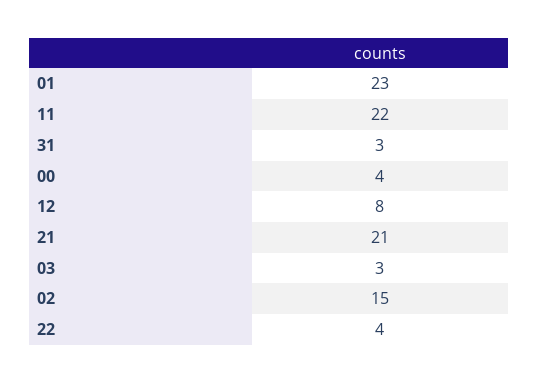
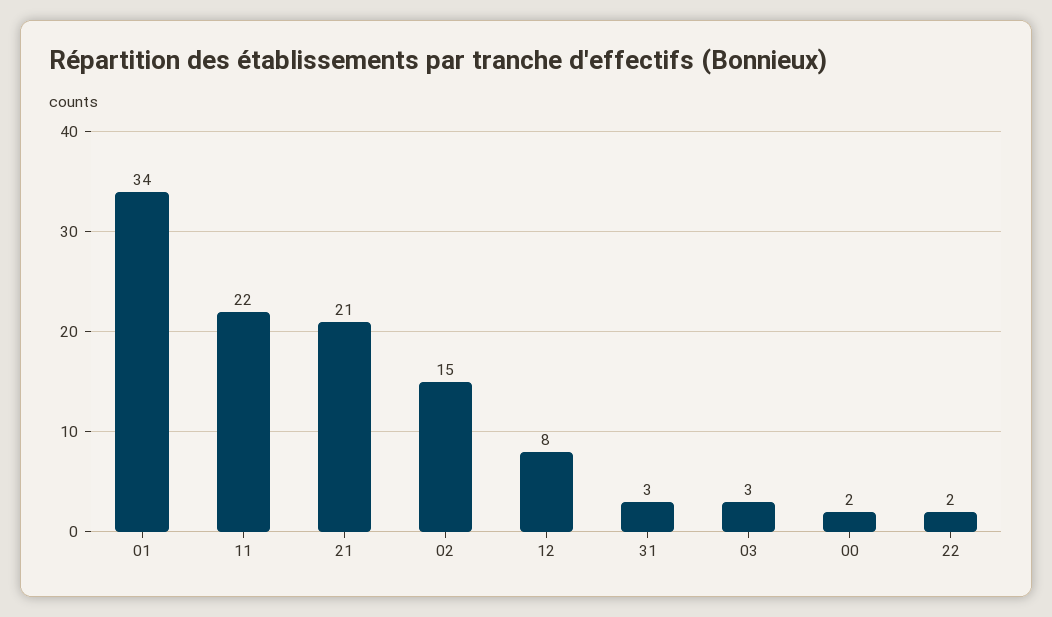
01: 23 -> 34
00: 4 -> 2
22: 4 -> 2

